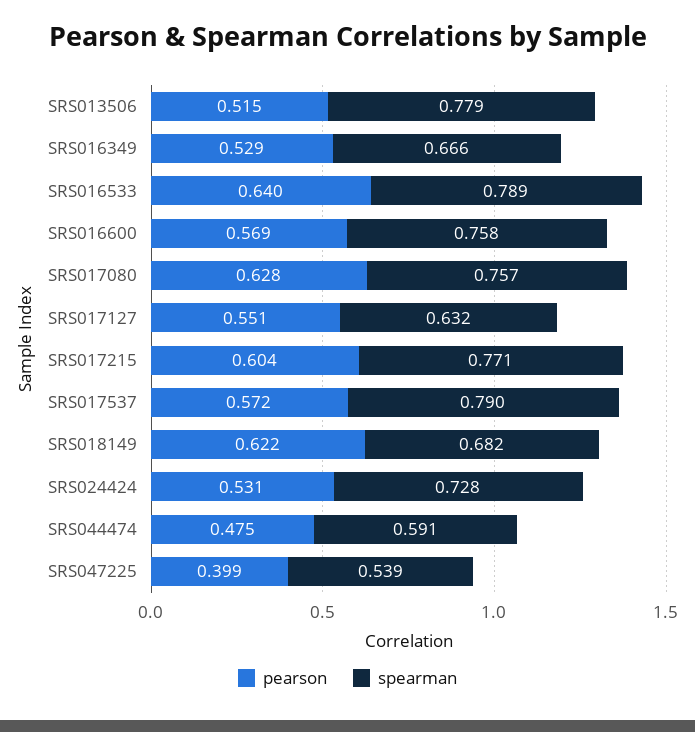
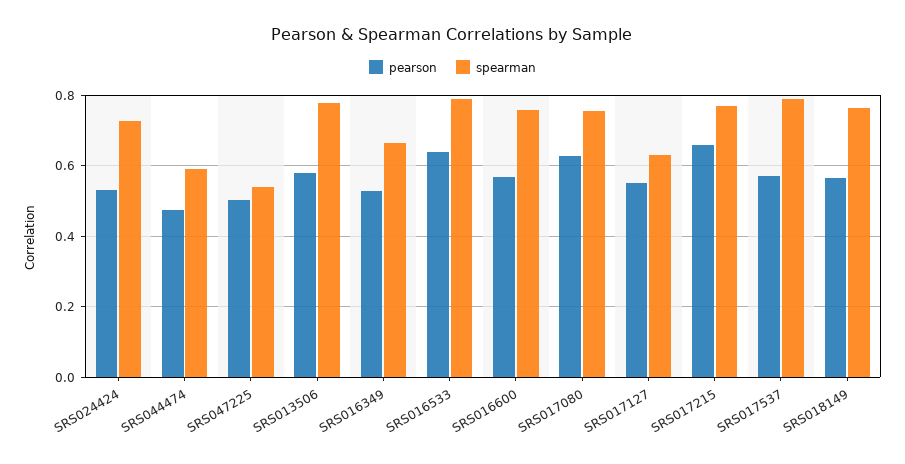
pearson, SRS013506: 0.515 -> 0.58
pearson, SRS017215: 0.604 -> 0.66
pearson, SRS018149: 0.622 -> 0.56
spearman, SRS018149: 0.682 -> 0.76
pearson, SRS047225: 0.399 -> 0.5

